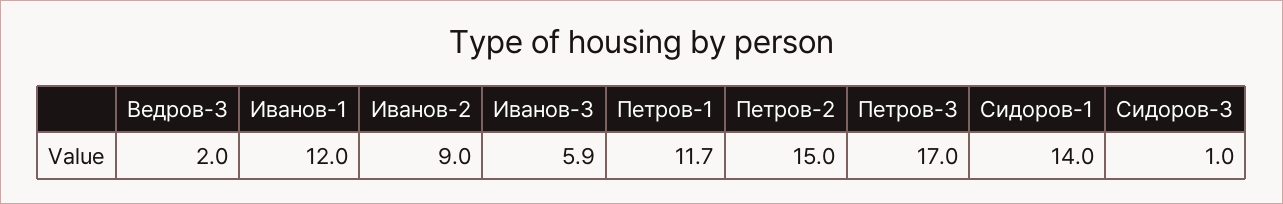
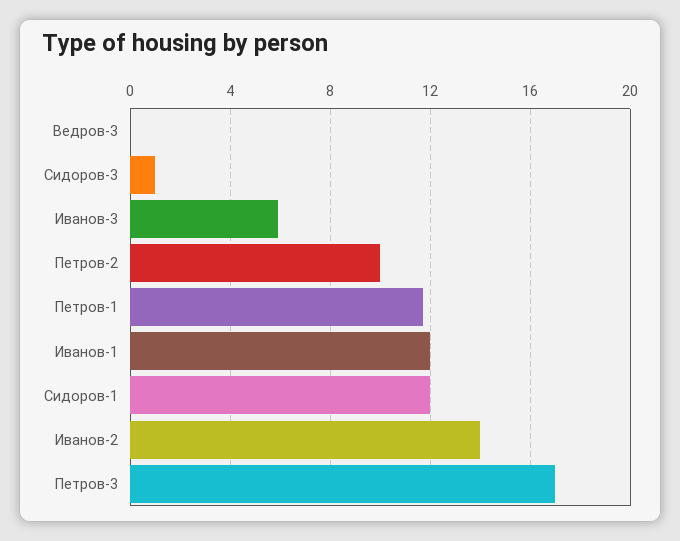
Ведров-3: 2 -> 0
Иванов-2: 9 -> 14
Петров-2: 15 -> 10
Сидоров-1: 14 -> 12

